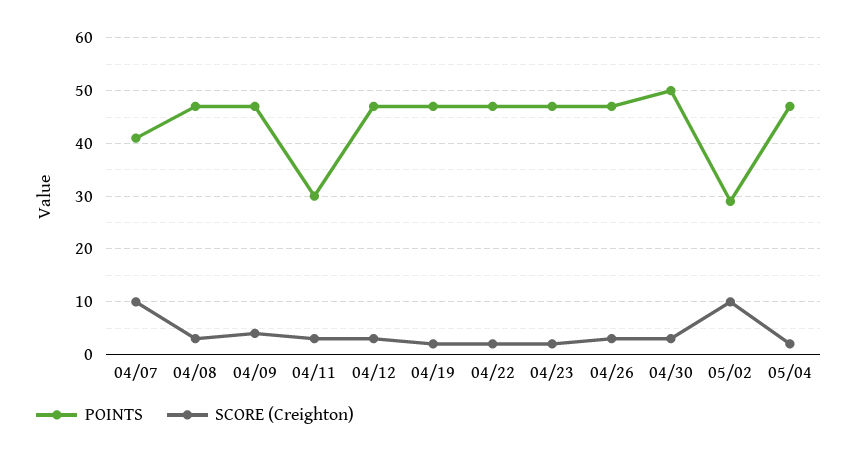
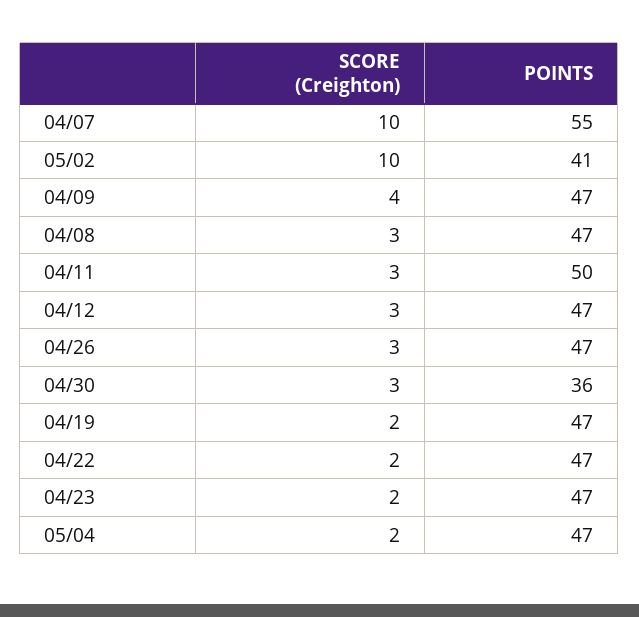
POINTS, 04/07: 40 -> 55
POINTS, 04/11: 30 -> 50
POINTS, 04/30: 50 -> 36
POINTS, 05/02: 30 -> 41

